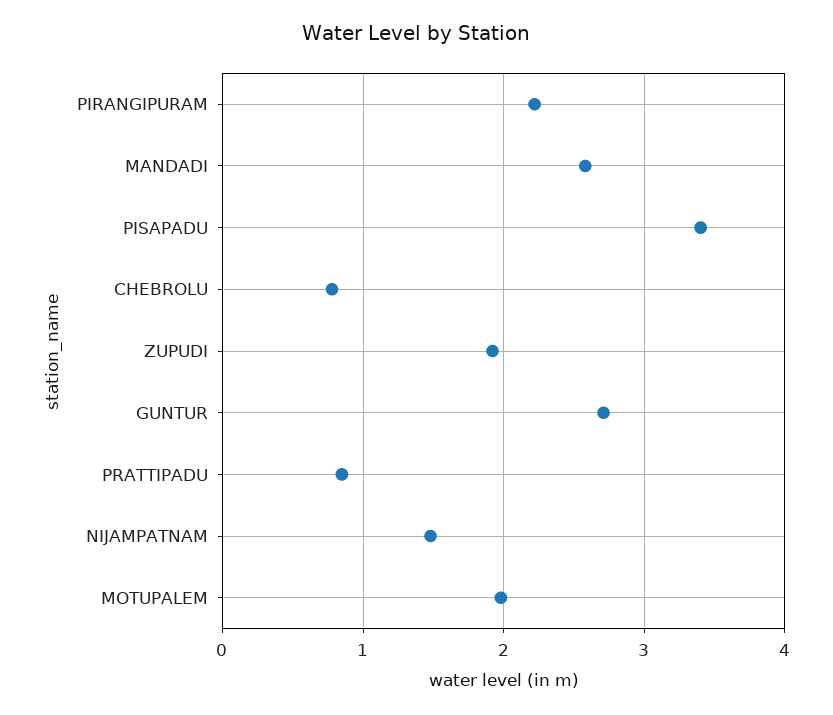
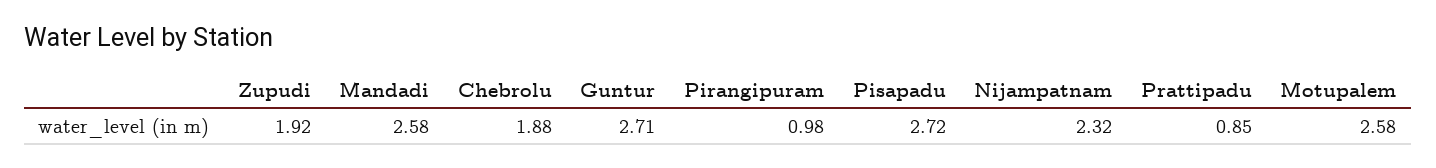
PIRANGIPURAM: 2.2 -> 0.98
PISAPADU: 3.4 -> 2.72
CHEBROLU: 0.8 -> 1.88
NIJAMPATNAM: 1.5 -> 2.32
MOTUPALEM: 2 -> 2.58

